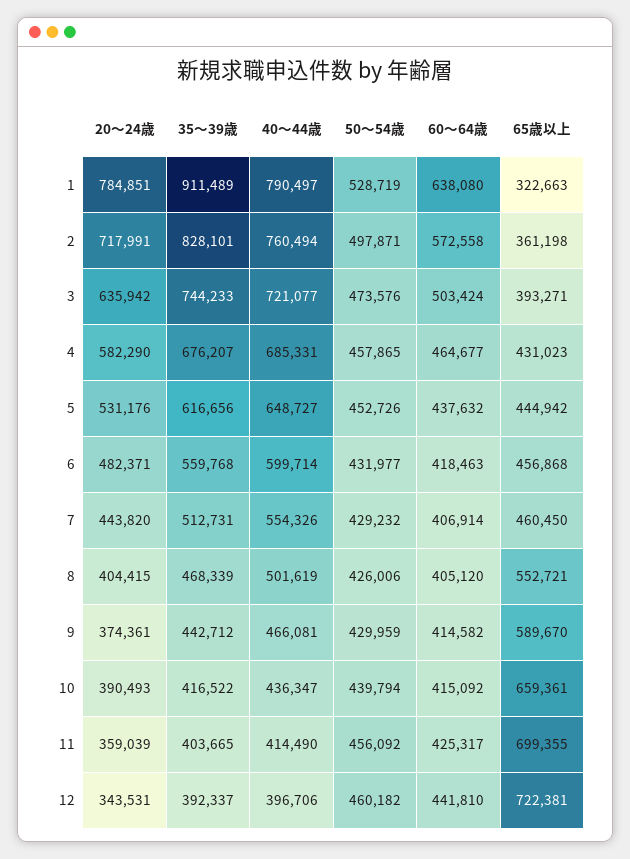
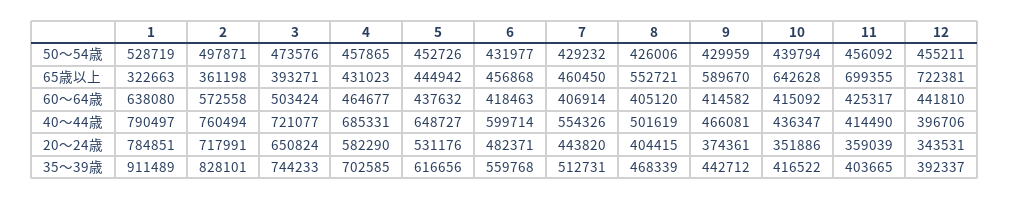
20～24歳, 3: 635942 -> 650824
35～39歳, 4: 676207 -> 702585
20～24歳, 10: 390493 -> 351886
65歳以上, 10: 659361 -> 642628
50～54歳, 12: 460182 -> 455211

